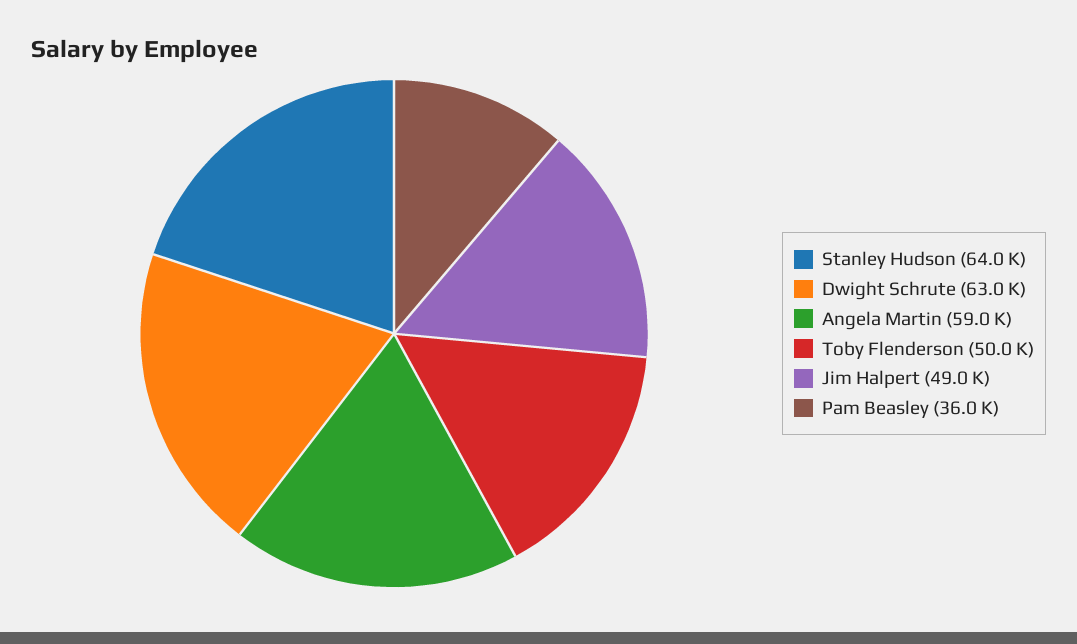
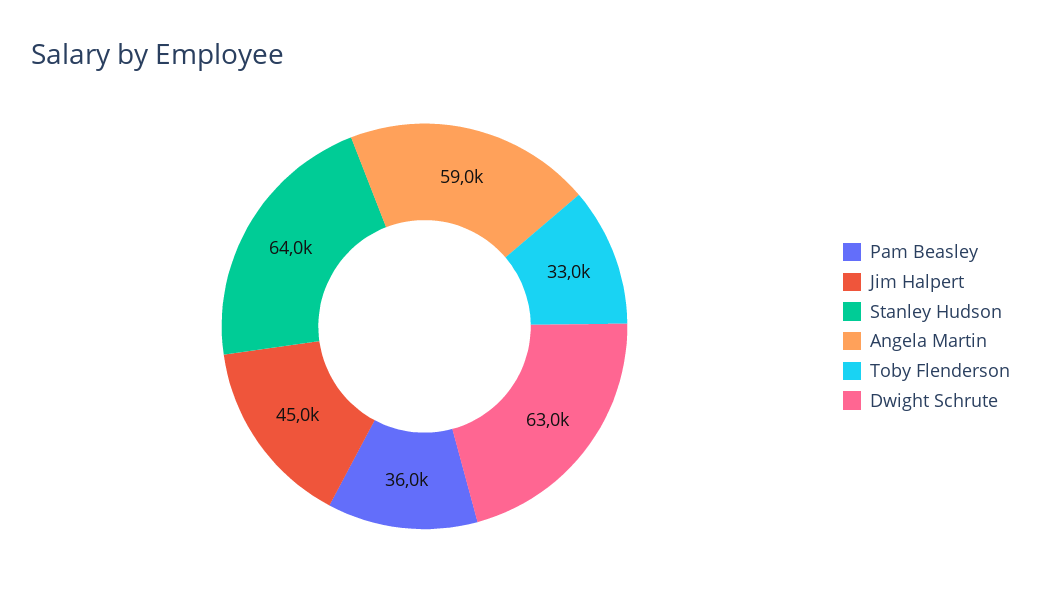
Toby Flenderson: 50000 -> 33000
Jim Halpert: 49000 -> 45000

